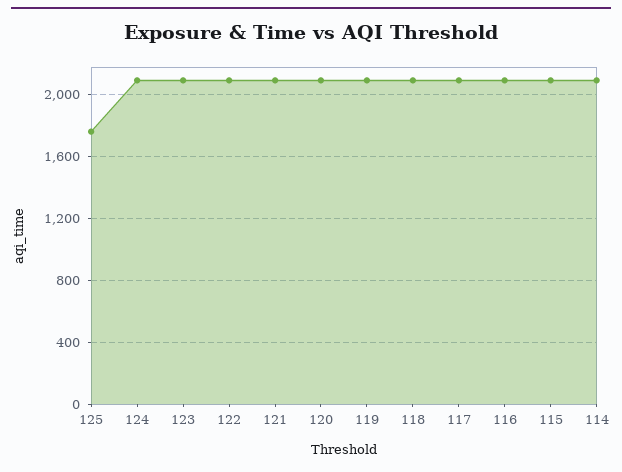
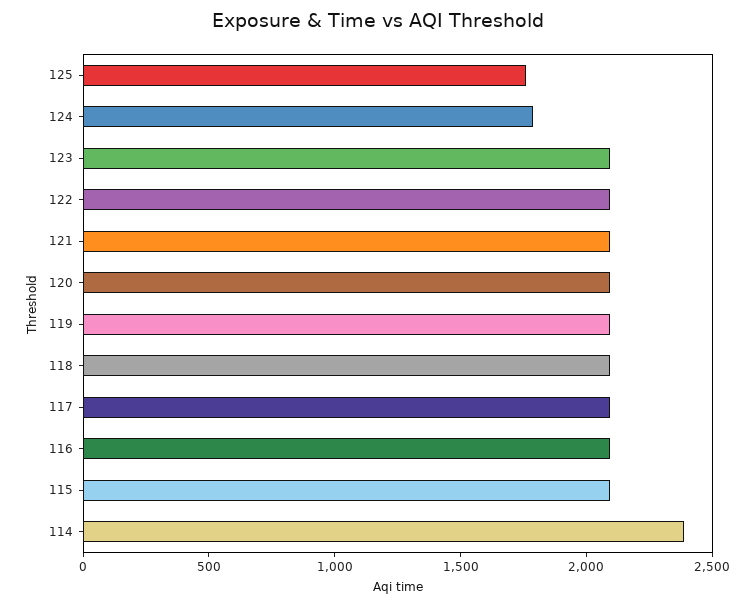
124: 2100 -> 1800
114: 2100 -> 2400

